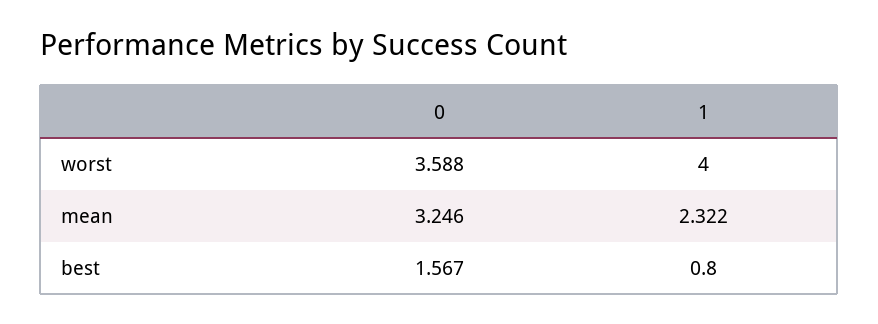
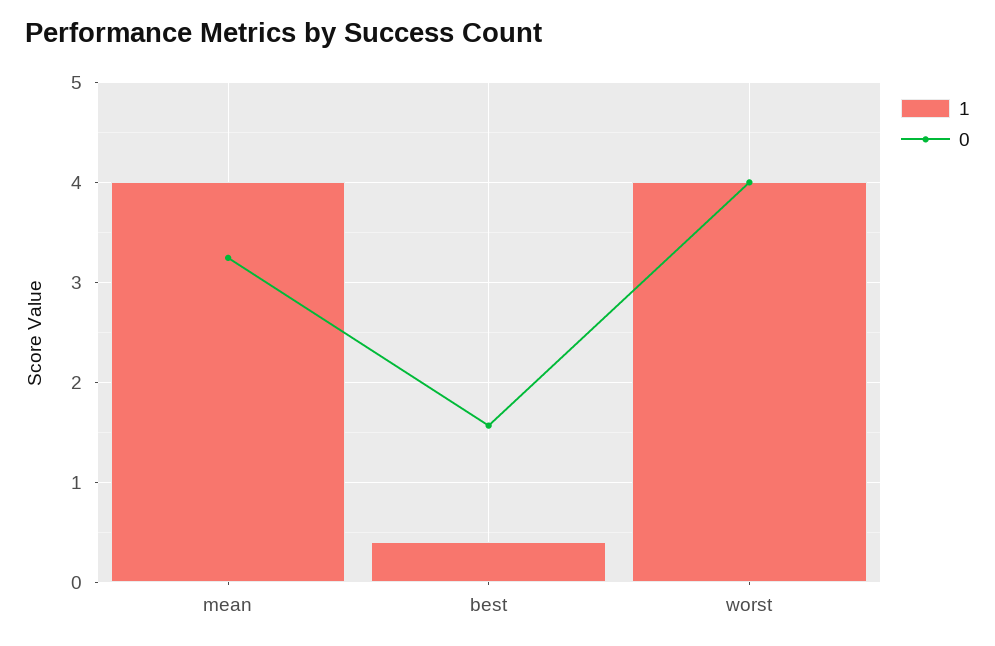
0, worst: 3.588 -> 4
1, mean: 2.322 -> 4
1, best: 0.8 -> 0.4

